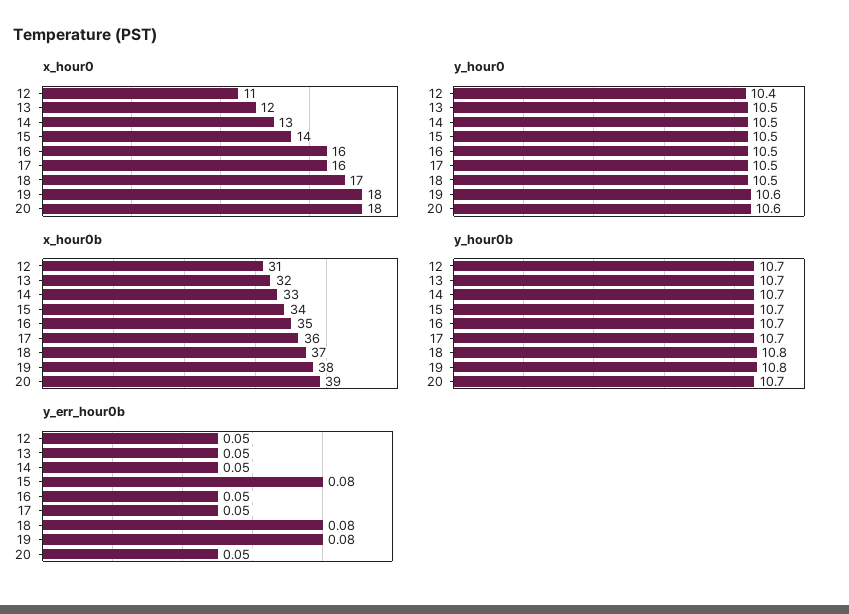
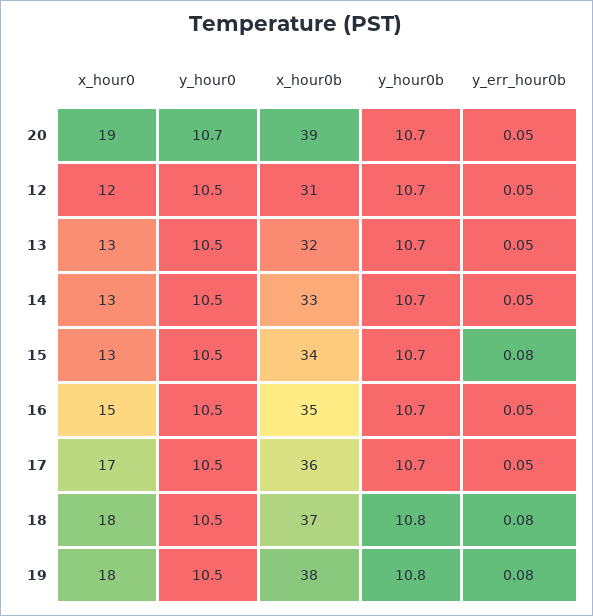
x_hour0, 12: 11 -> 12
x_hour0, 13: 12 -> 13
x_hour0, 15: 14 -> 13
x_hour0, 16: 16 -> 15
x_hour0, 17: 16 -> 17
x_hour0, 18: 17 -> 18
x_hour0, 20: 18 -> 19
y_hour0, 12: 10.4 -> 10.5
y_hour0, 19: 10.6 -> 10.5
y_hour0, 20: 10.6 -> 10.7

